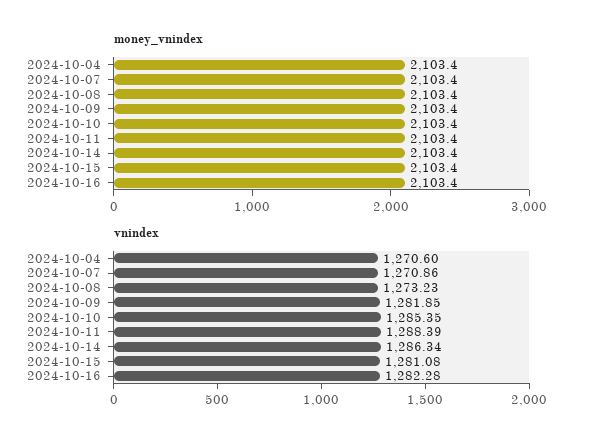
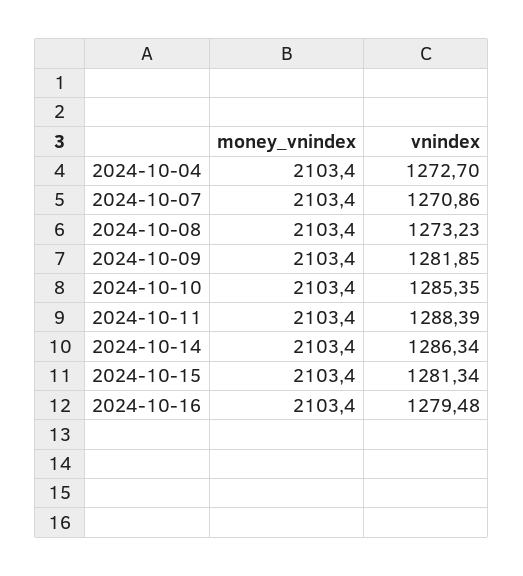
vnindex, 2024-10-04: 1270.6 -> 1272.7
vnindex, 2024-10-15: 1281.08 -> 1281.34
vnindex, 2024-10-16: 1282.28 -> 1279.48

